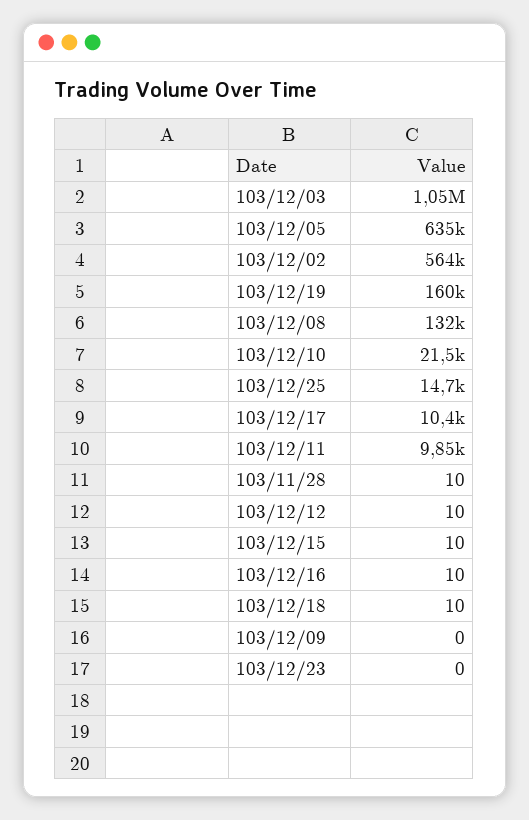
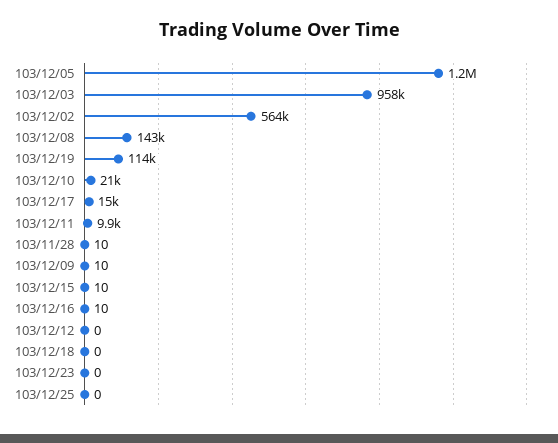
103/12/03: 1050000 -> 958000
103/12/05: 635000 -> 1200000
103/12/19: 160000 -> 114000
103/12/08: 132000 -> 143000
103/12/25: 14700 -> 0
103/12/17: 10400 -> 15000
103/12/12: 10 -> 0
103/12/18: 10 -> 0
103/12/09: 0 -> 10

